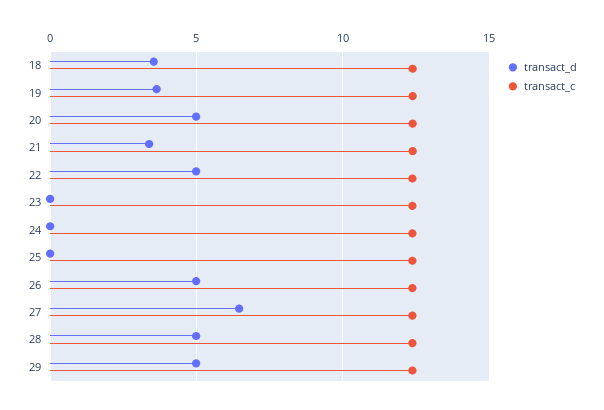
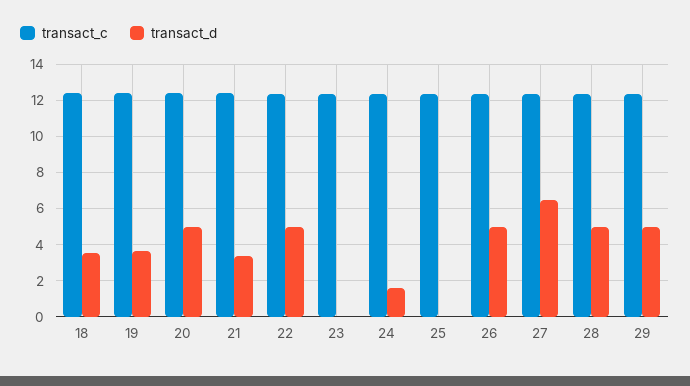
transact_d, 24: 0 -> 1.5

